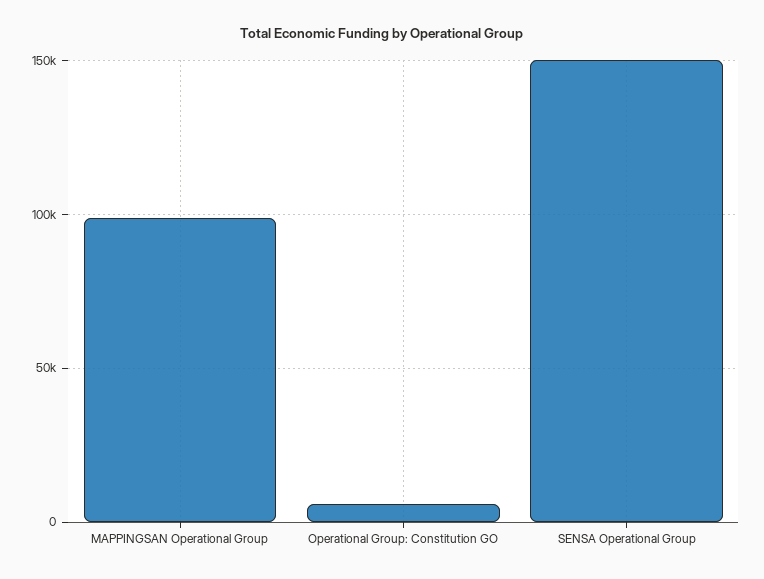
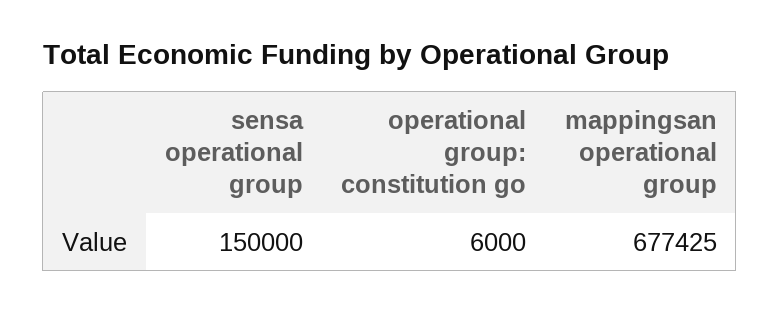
MAPPINGSAN Operational Group: 100000 -> 677425

